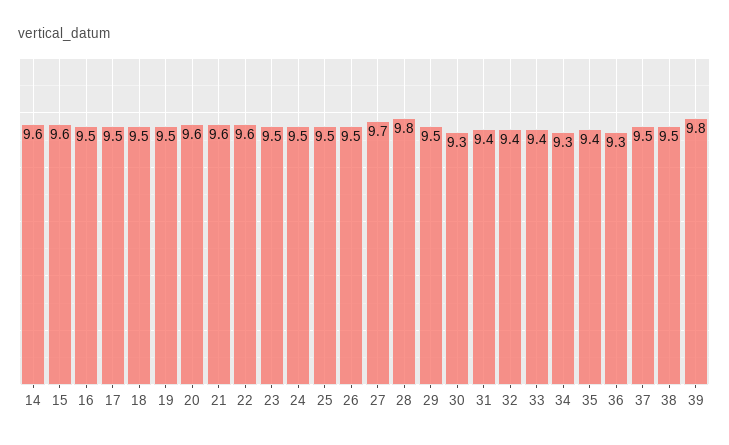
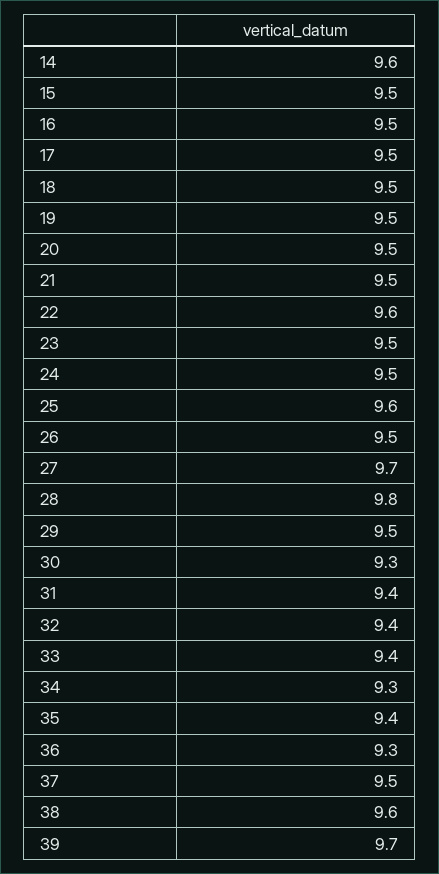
15: 9.6 -> 9.5
20: 9.6 -> 9.5
21: 9.6 -> 9.5
25: 9.5 -> 9.6
38: 9.5 -> 9.6
39: 9.8 -> 9.7

